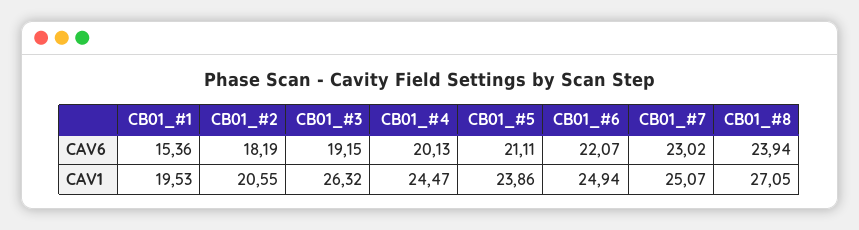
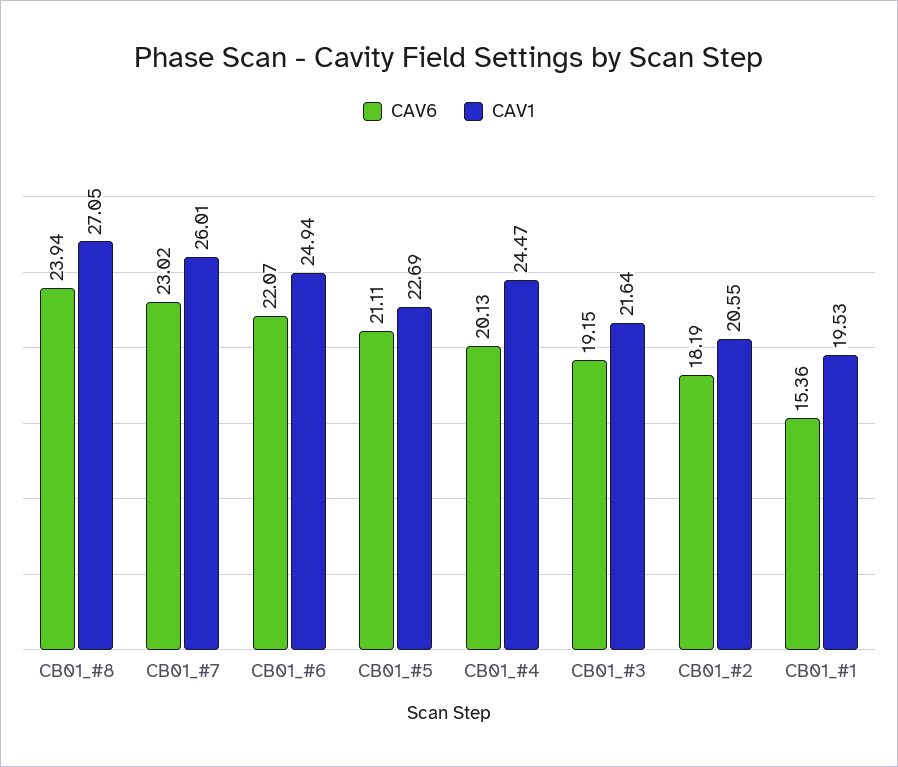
CAV1, CB01_#3: 26.32 -> 21.64
CAV1, CB01_#5: 23.86 -> 22.69
CAV1, CB01_#7: 25.07 -> 26.01

